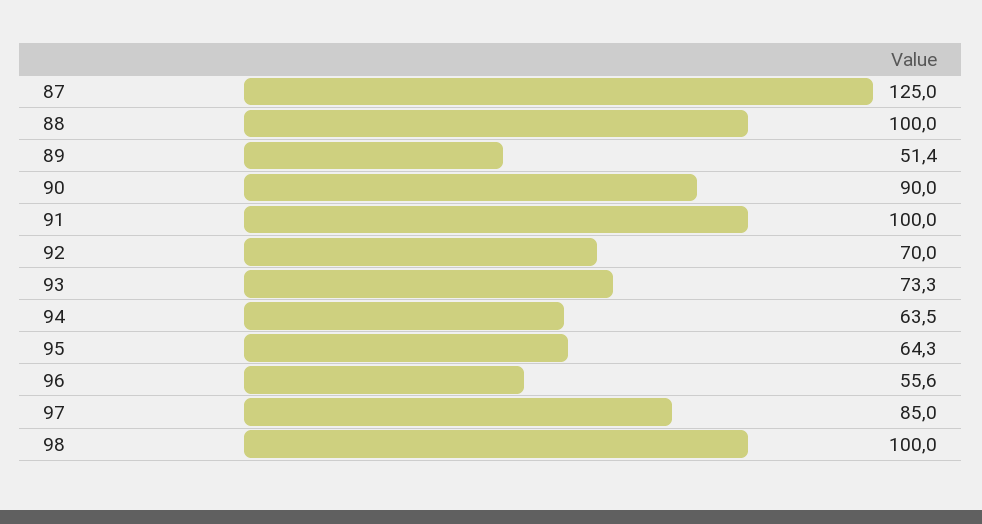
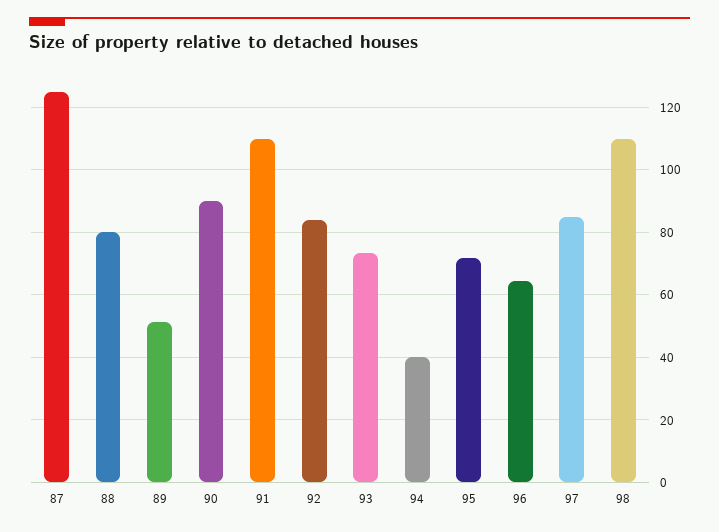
88: 100 -> 80
91: 100 -> 110
92: 70 -> 84
94: 63.5 -> 40
95: 64.3 -> 72
96: 55.6 -> 64
98: 100 -> 110

